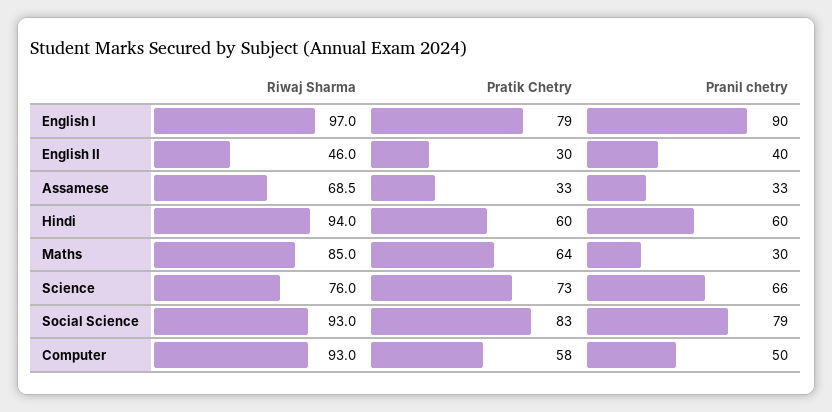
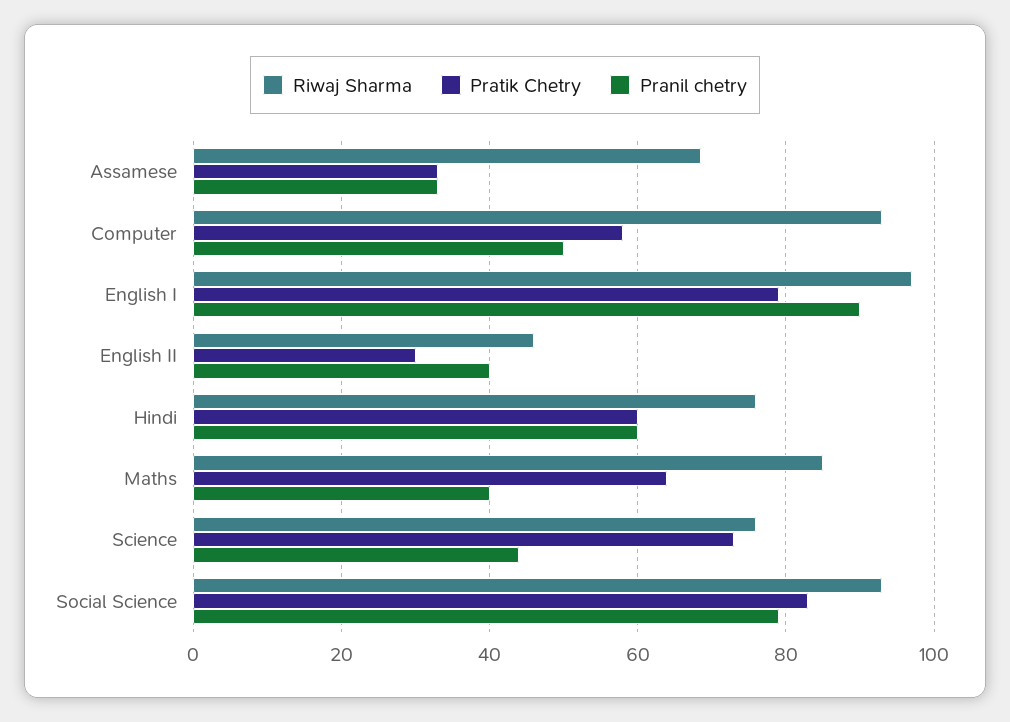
Riwaj Sharma, Hindi: 94 -> 76
Pranil chetry, Maths: 30 -> 40
Pranil chetry, Science: 66 -> 44

